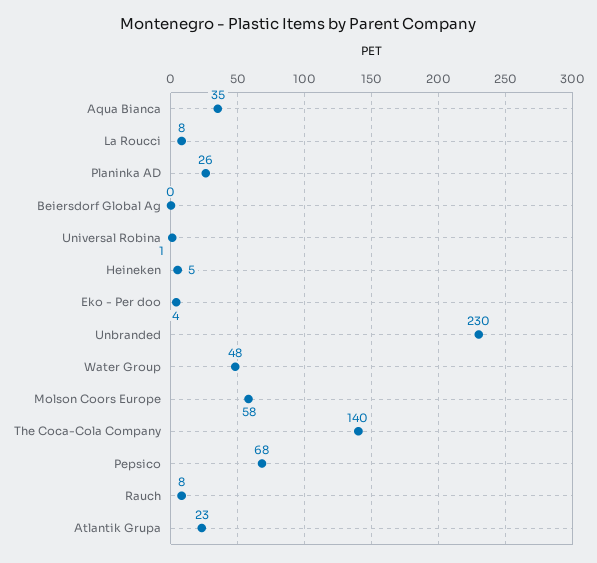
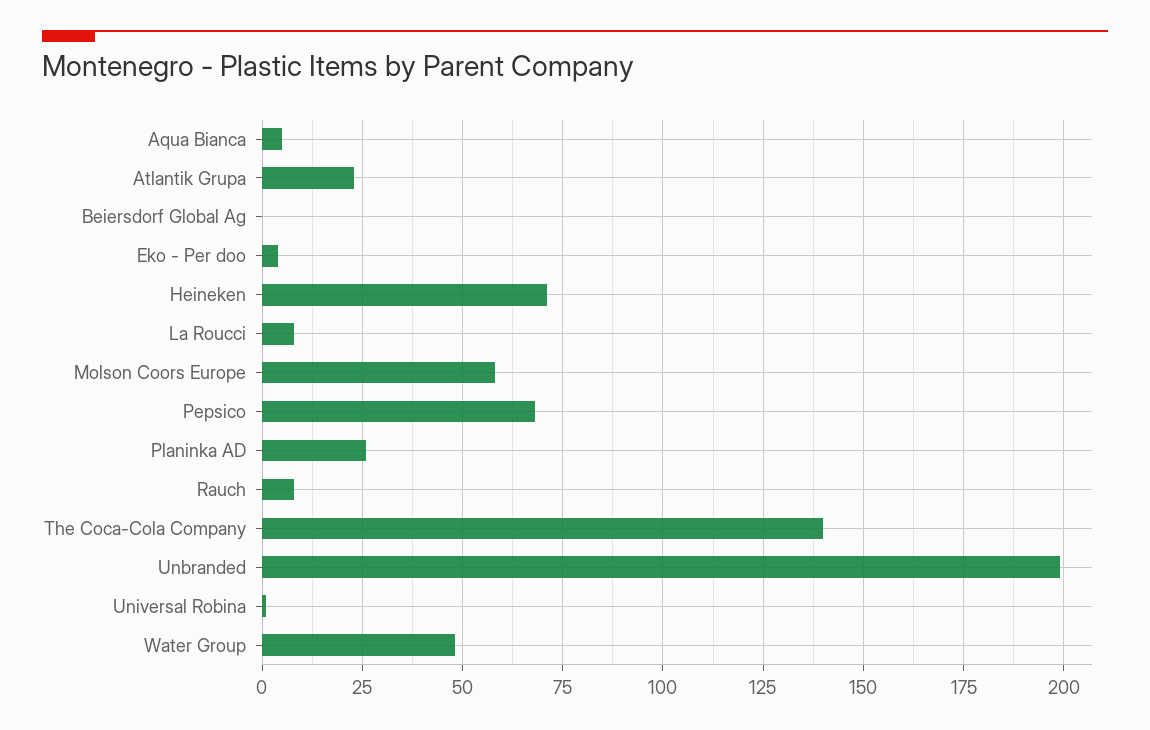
Aqua Bianca: 35 -> 5
Heineken: 5 -> 70
Unbranded: 230 -> 200

